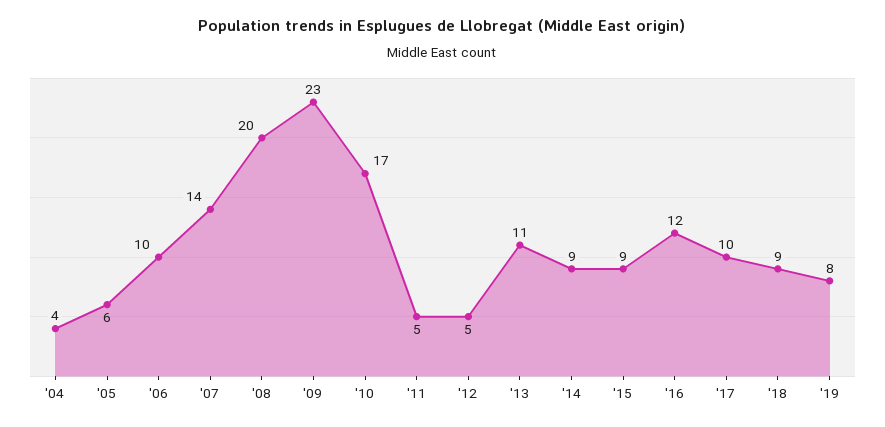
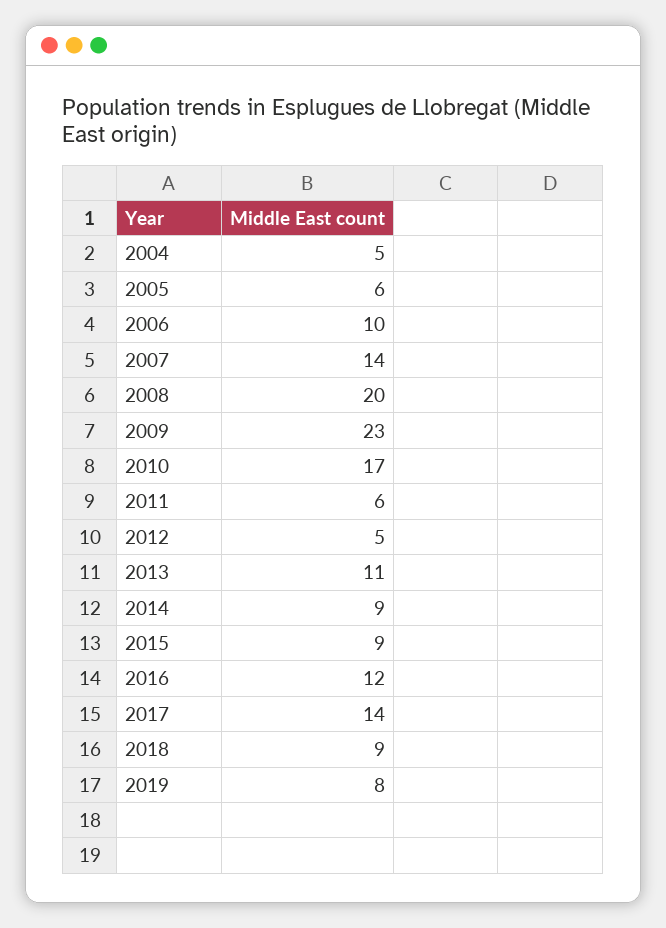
'04: 4 -> 5
'11: 5 -> 6
'17: 10 -> 14

